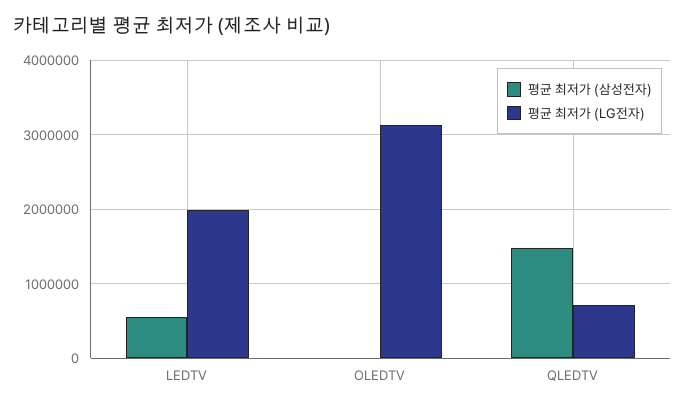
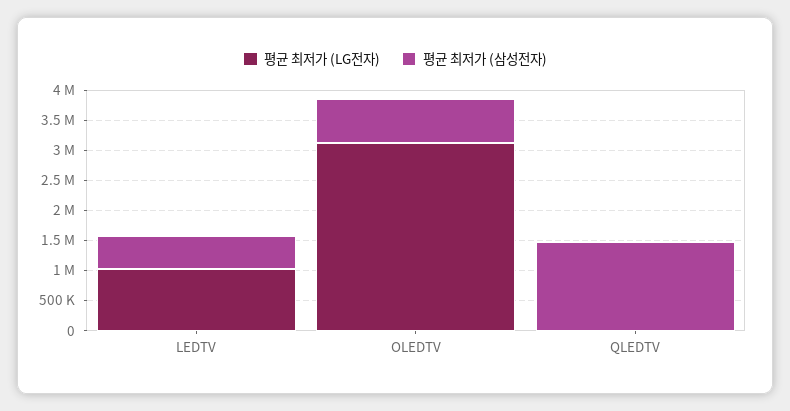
평균 최저가 (LG전자), LEDTV: 2000000 -> 1000000
평균 최저가 (삼성전자), OLEDTV: 0 -> 750000
평균 최저가 (LG전자), QLEDTV: 700000 -> 0

